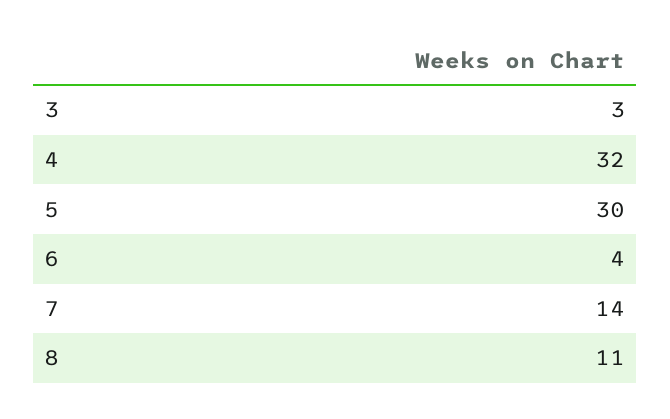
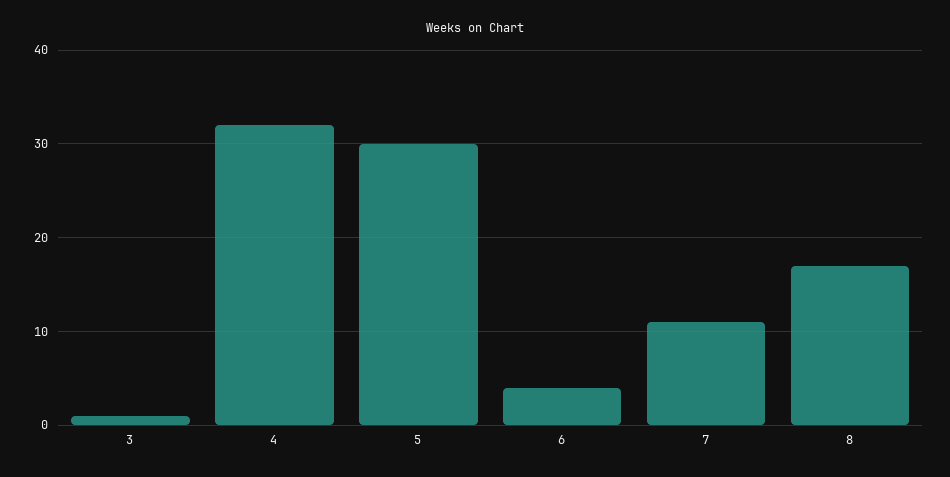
3: 3 -> 1
7: 14 -> 11
8: 11 -> 17

